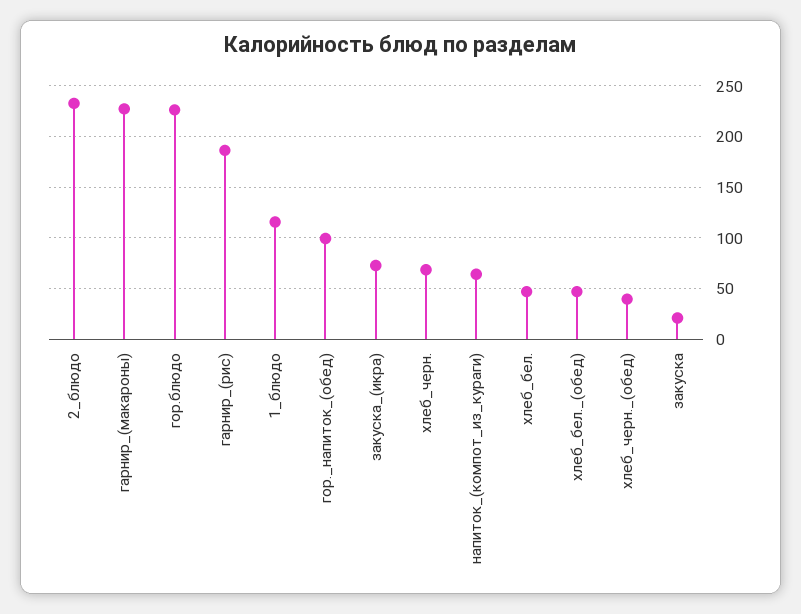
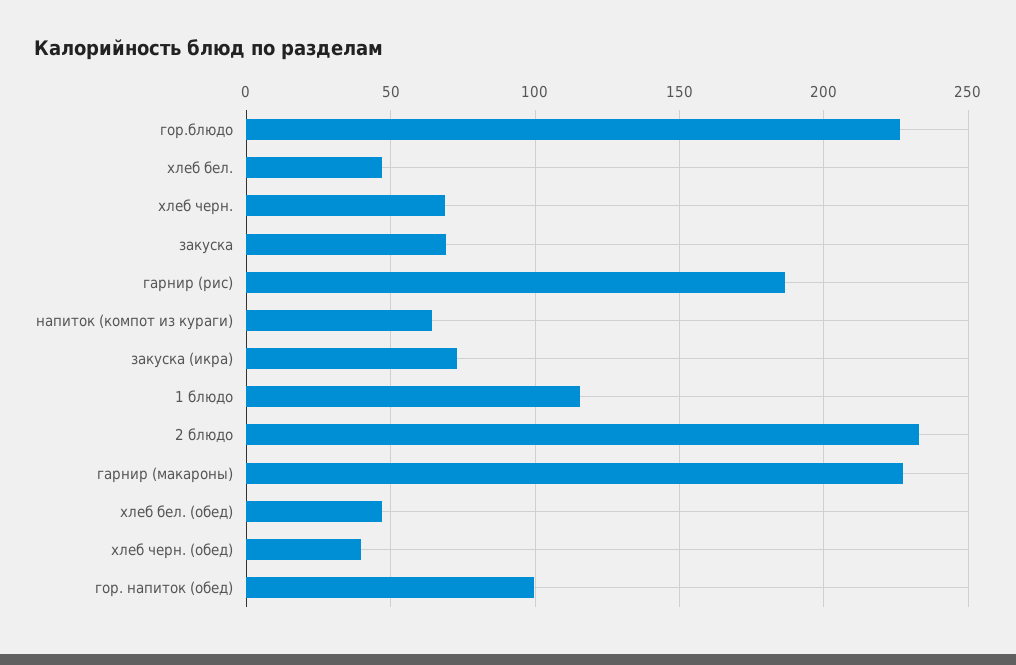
закуска: 20 -> 70

